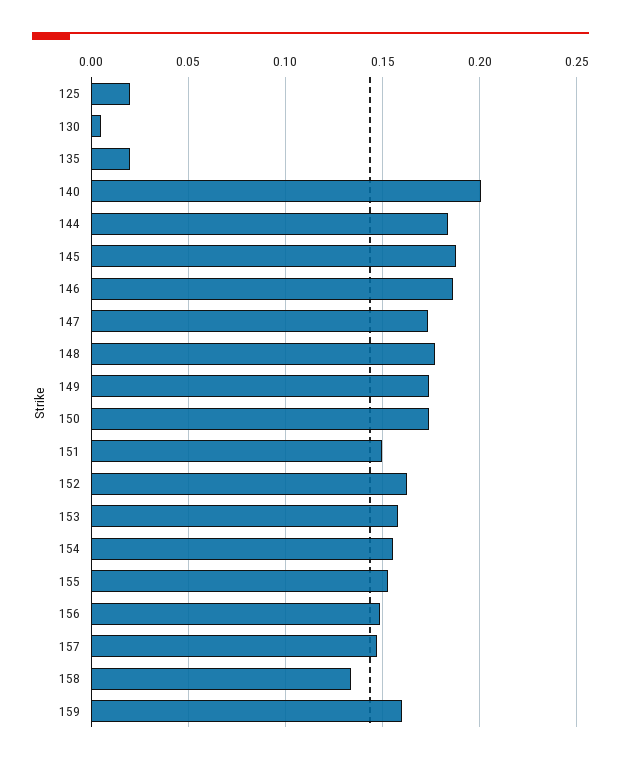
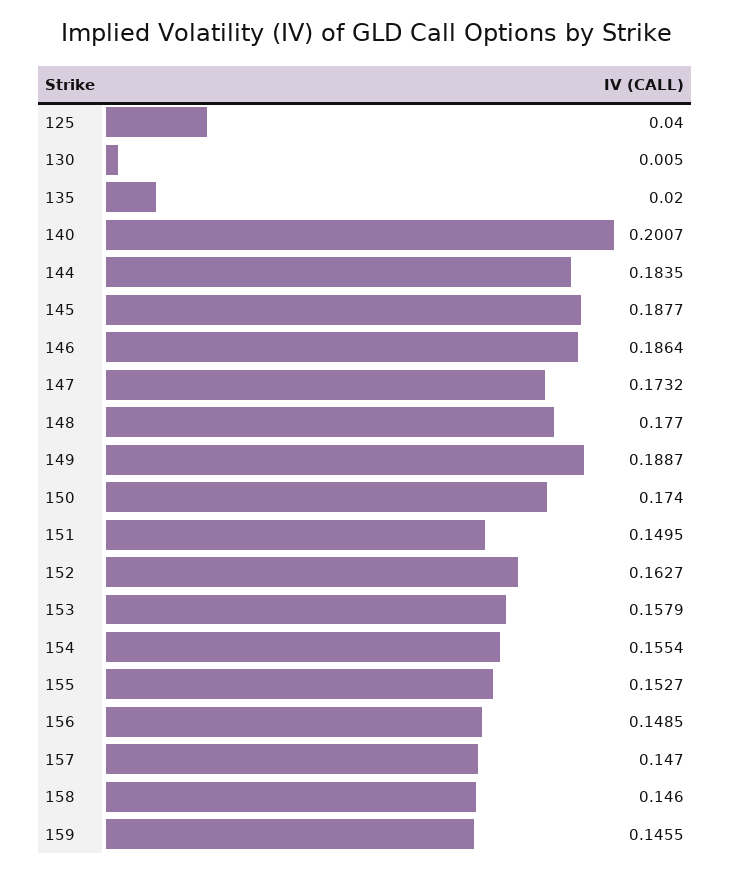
125: 0.02 -> 0.04
149: 0.175 -> 0.1887
158: 0.135 -> 0.146
159: 0.16 -> 0.1455

